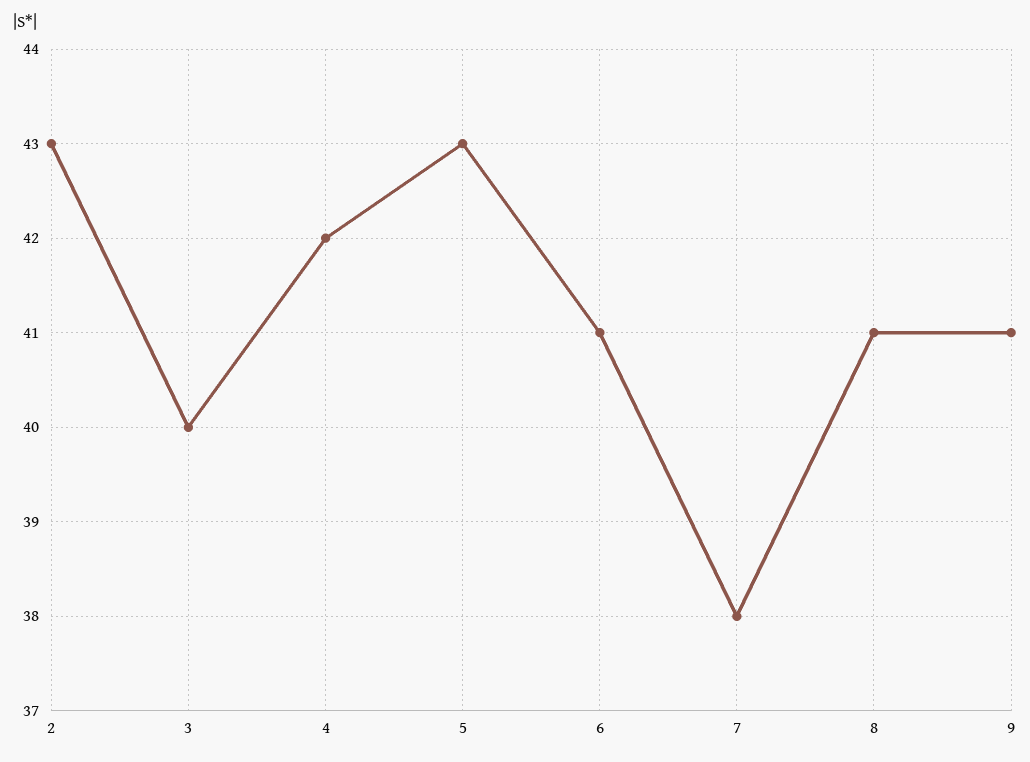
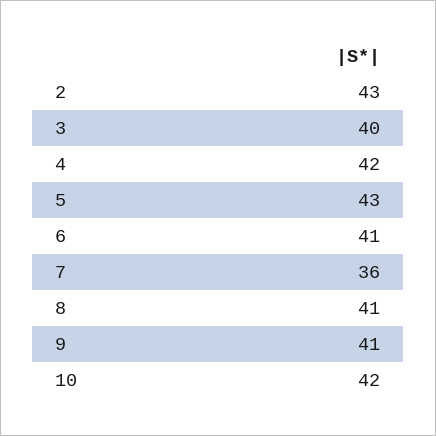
7: 38 -> 36
10: none -> 42

